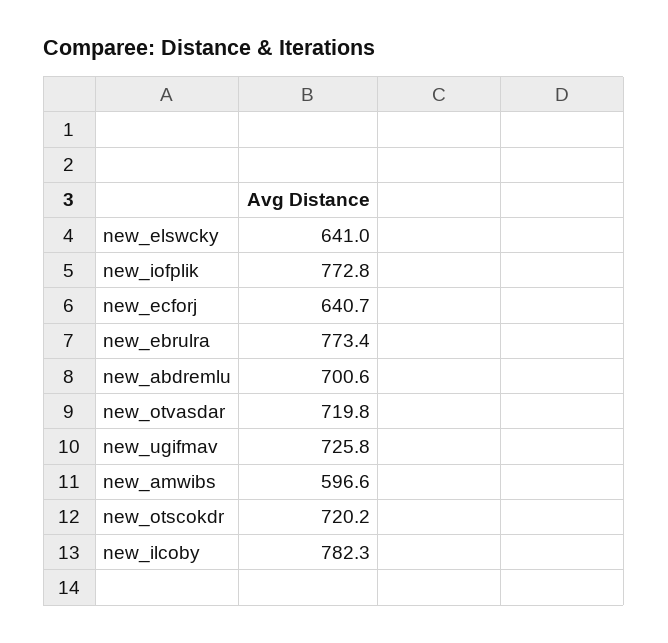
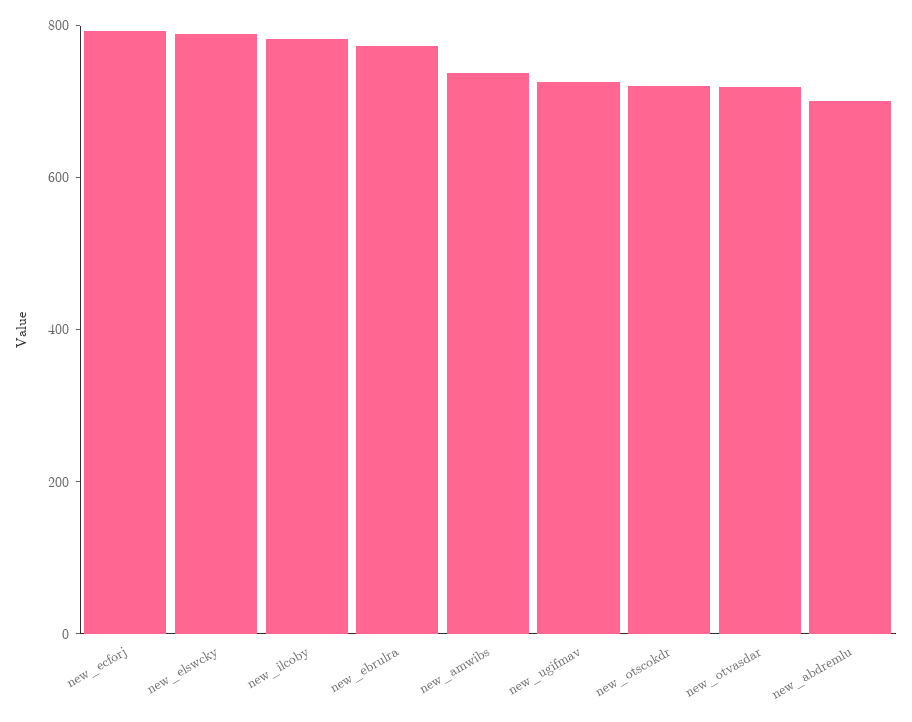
new_elswcky: 641 -> 800
new_iofplik: 772.8 -> none
new_ecforj: 640.7 -> 800
new_amwibs: 596.6 -> 750

